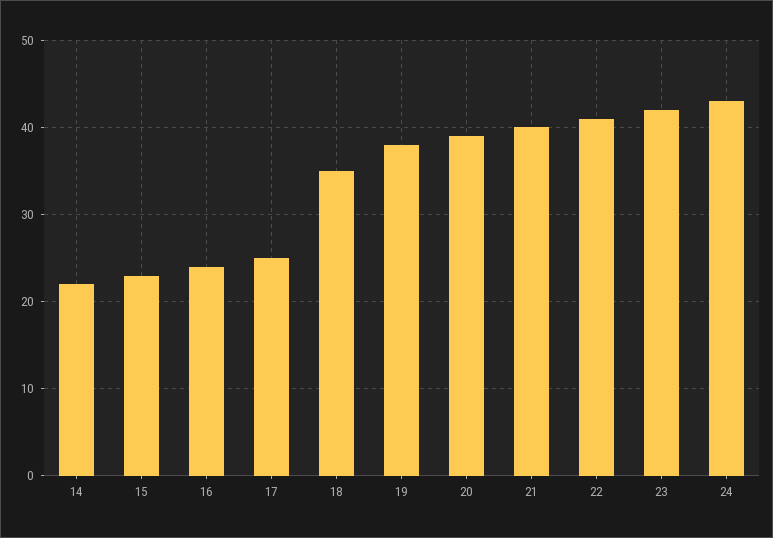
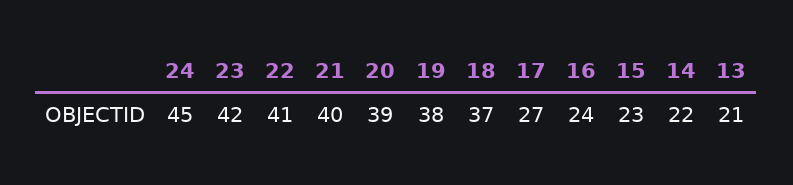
17: 25 -> 27
18: 35 -> 37
24: 43 -> 45
13: none -> 21

